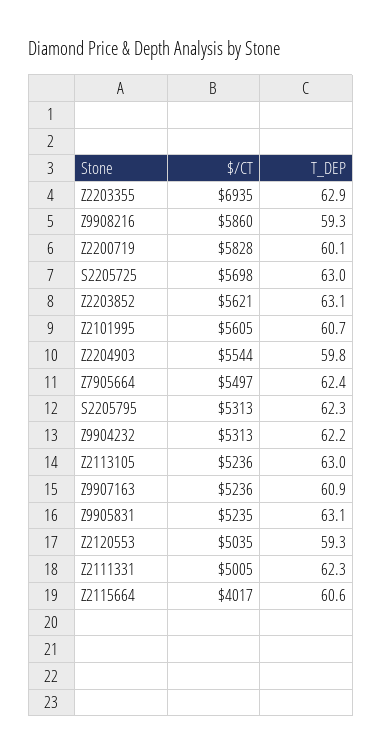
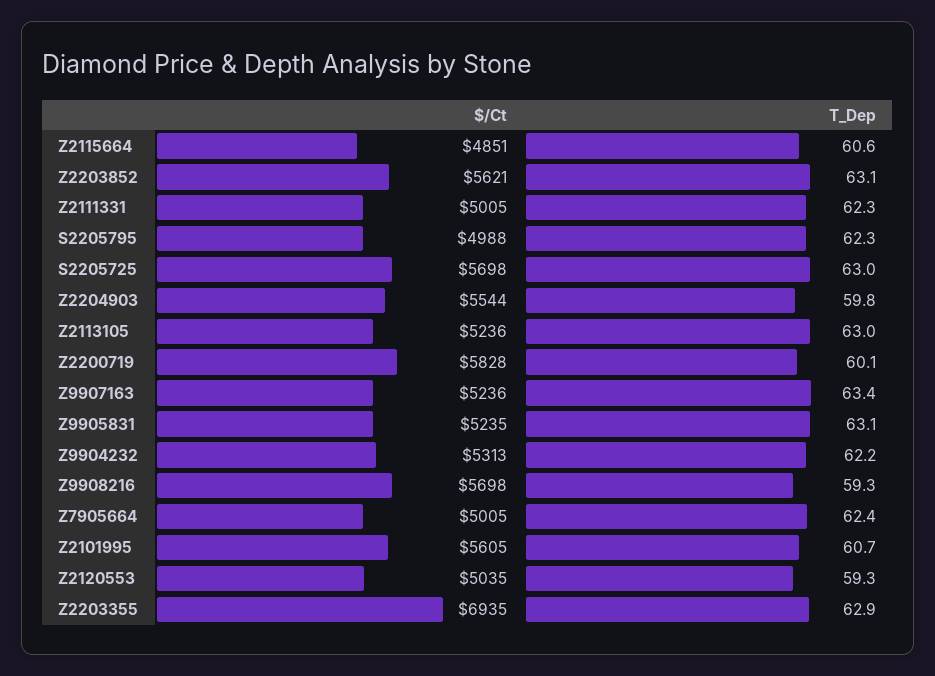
$/CT, Z9908216: 5860 -> 5698
$/CT, Z7905664: 5497 -> 5005
$/CT, S2205795: 5313 -> 4988
T_DEP, Z9907163: 60.9 -> 63.4
$/CT, Z2115664: 4017 -> 4851

